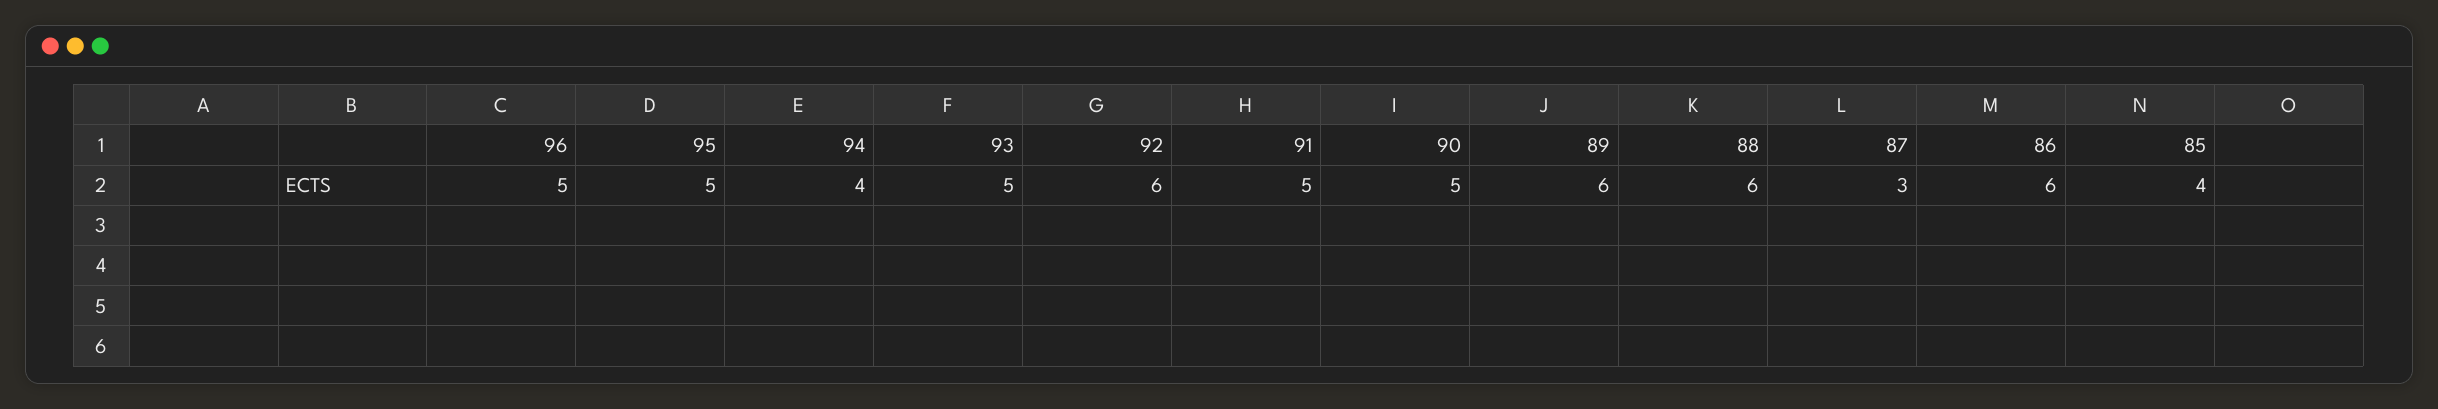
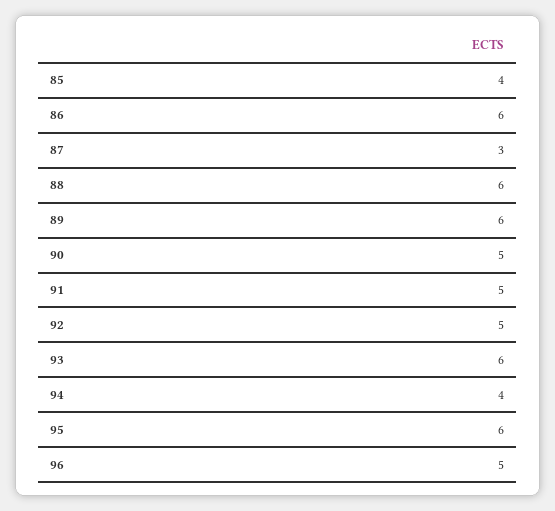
95: 5 -> 6
93: 5 -> 6
92: 6 -> 5

